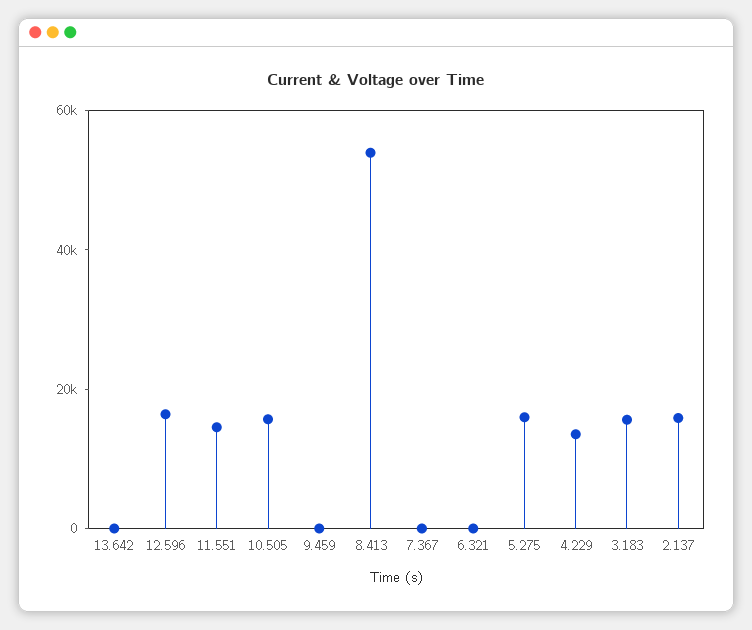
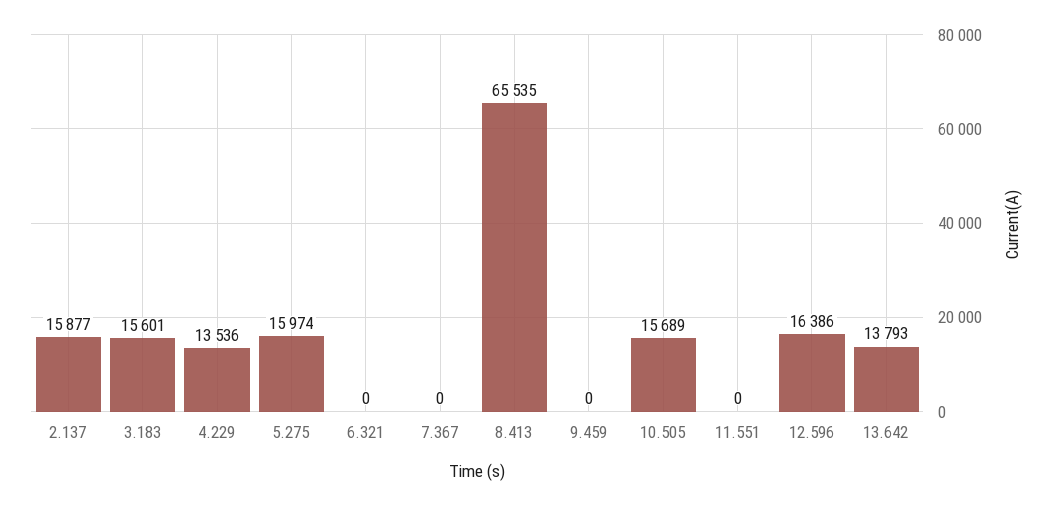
13.642: 0 -> 13793
11.551: 15000 -> 0
8.413: 55000 -> 65535

